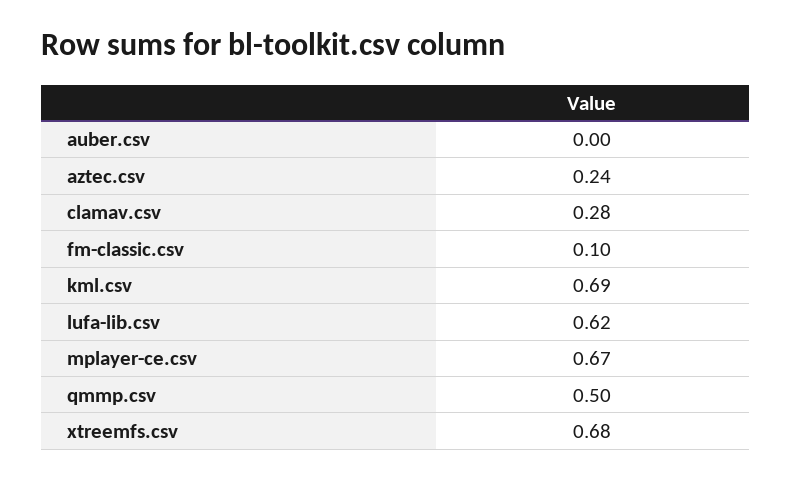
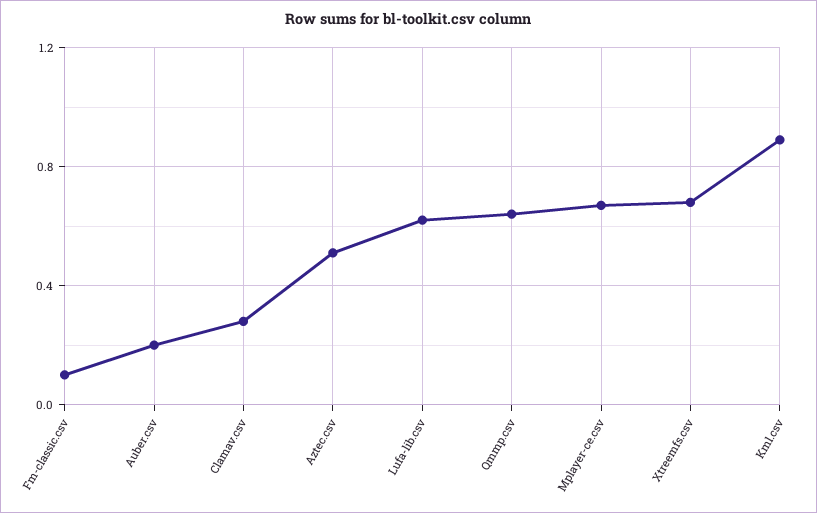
auber.csv: 0 -> 0.2
aztec.csv: 0.24 -> 0.5
kml.csv: 0.69 -> 0.9
qmmp.csv: 0.5 -> 0.65

